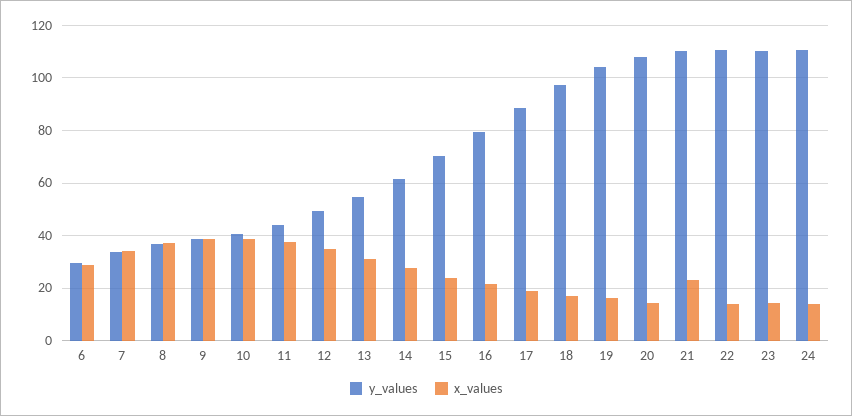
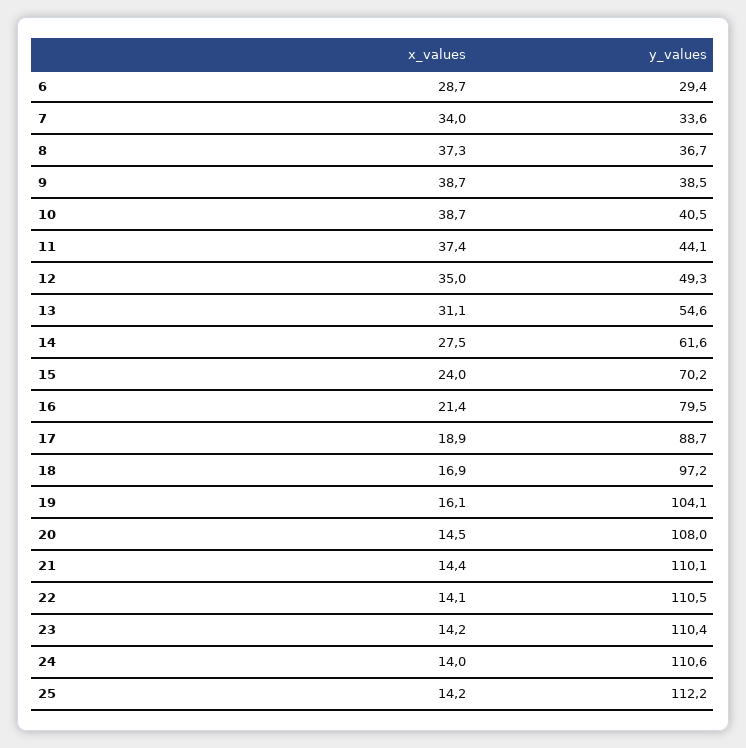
x_values, 21: 22.5 -> 14.4
x_values, 25: none -> 14.2
y_values, 25: none -> 112.2

